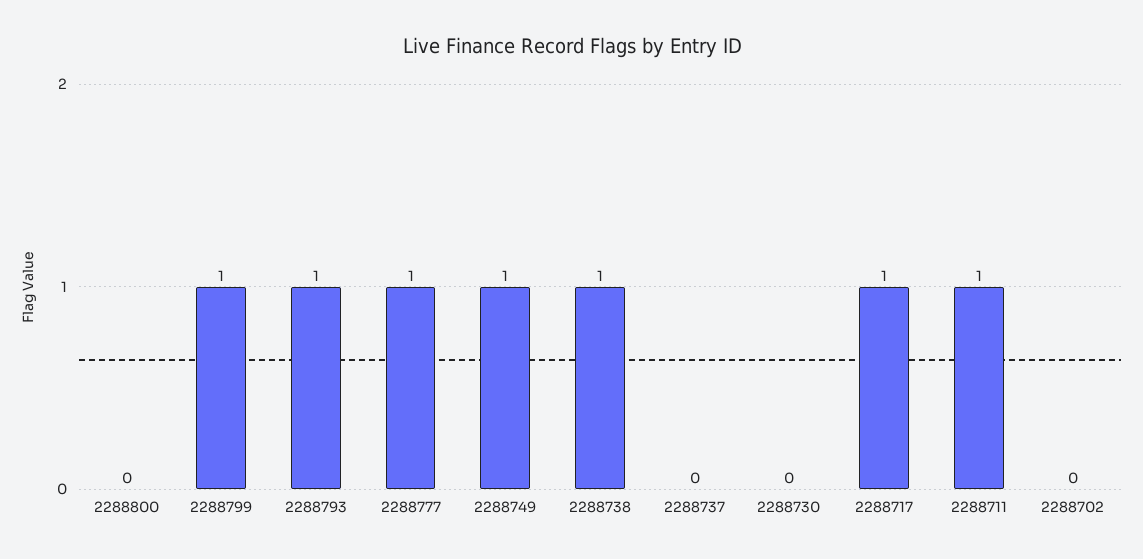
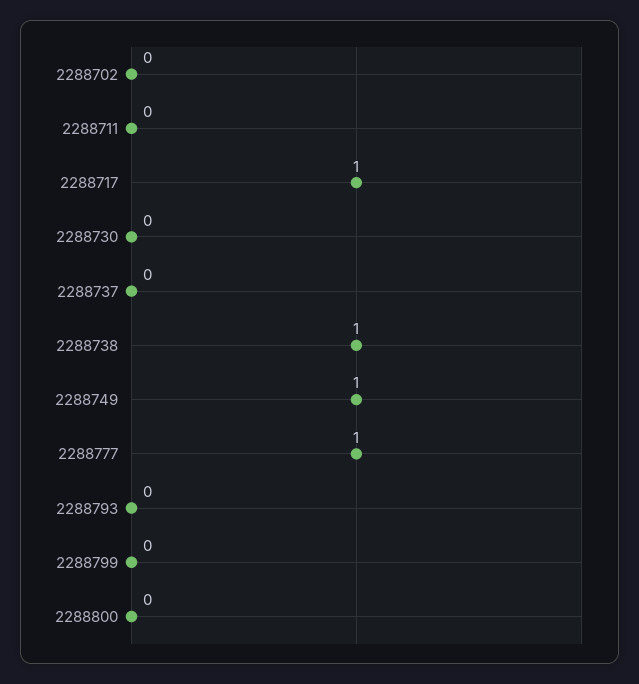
2288799: 1 -> 0
2288793: 1 -> 0
2288711: 1 -> 0

